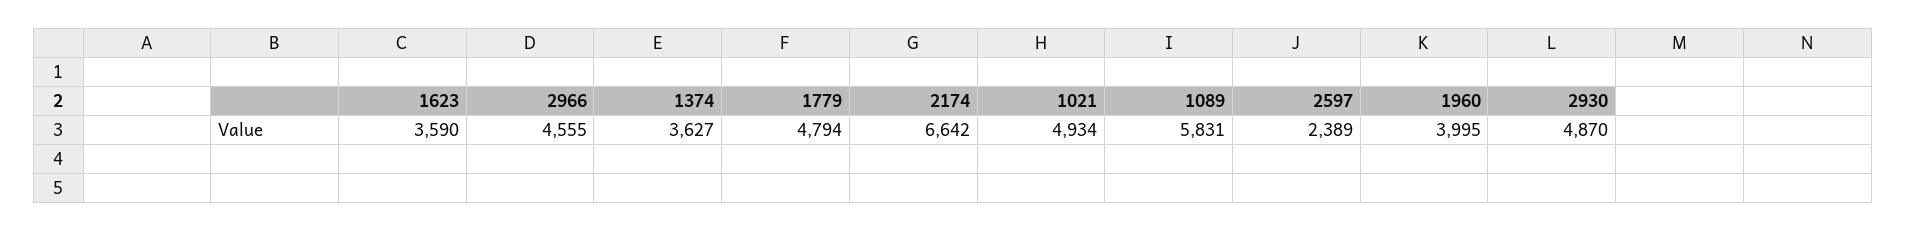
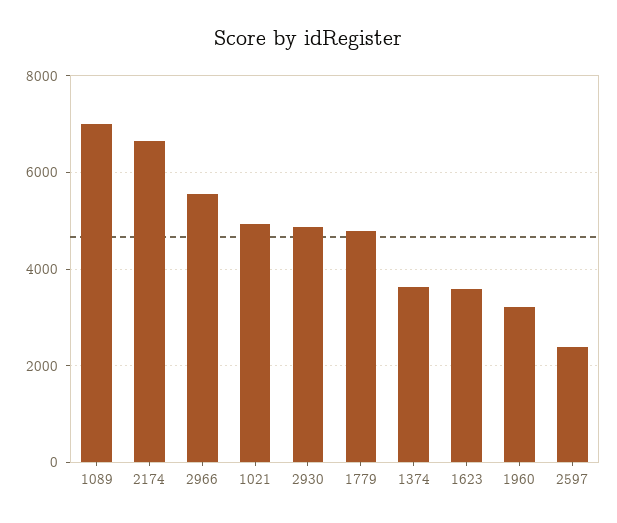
2966: 4555 -> 5600
1089: 5831 -> 7000
1960: 3995 -> 3200

